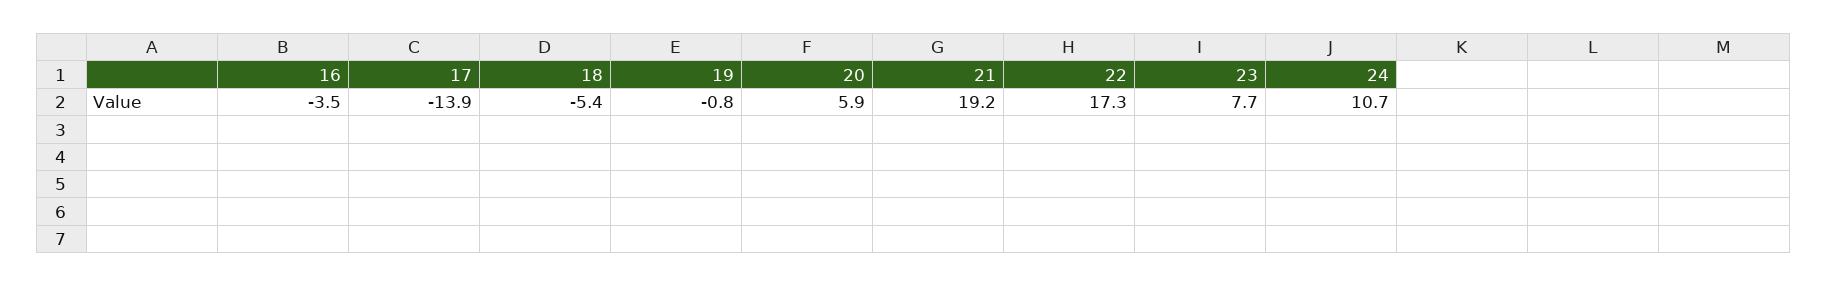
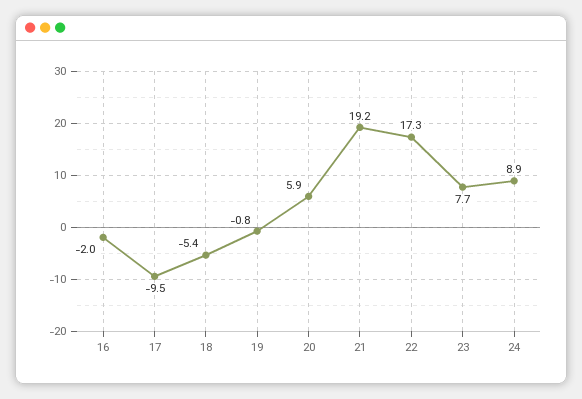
16: -3.5 -> -2
17: -13.9 -> -9.5
24: 10.7 -> 8.9

